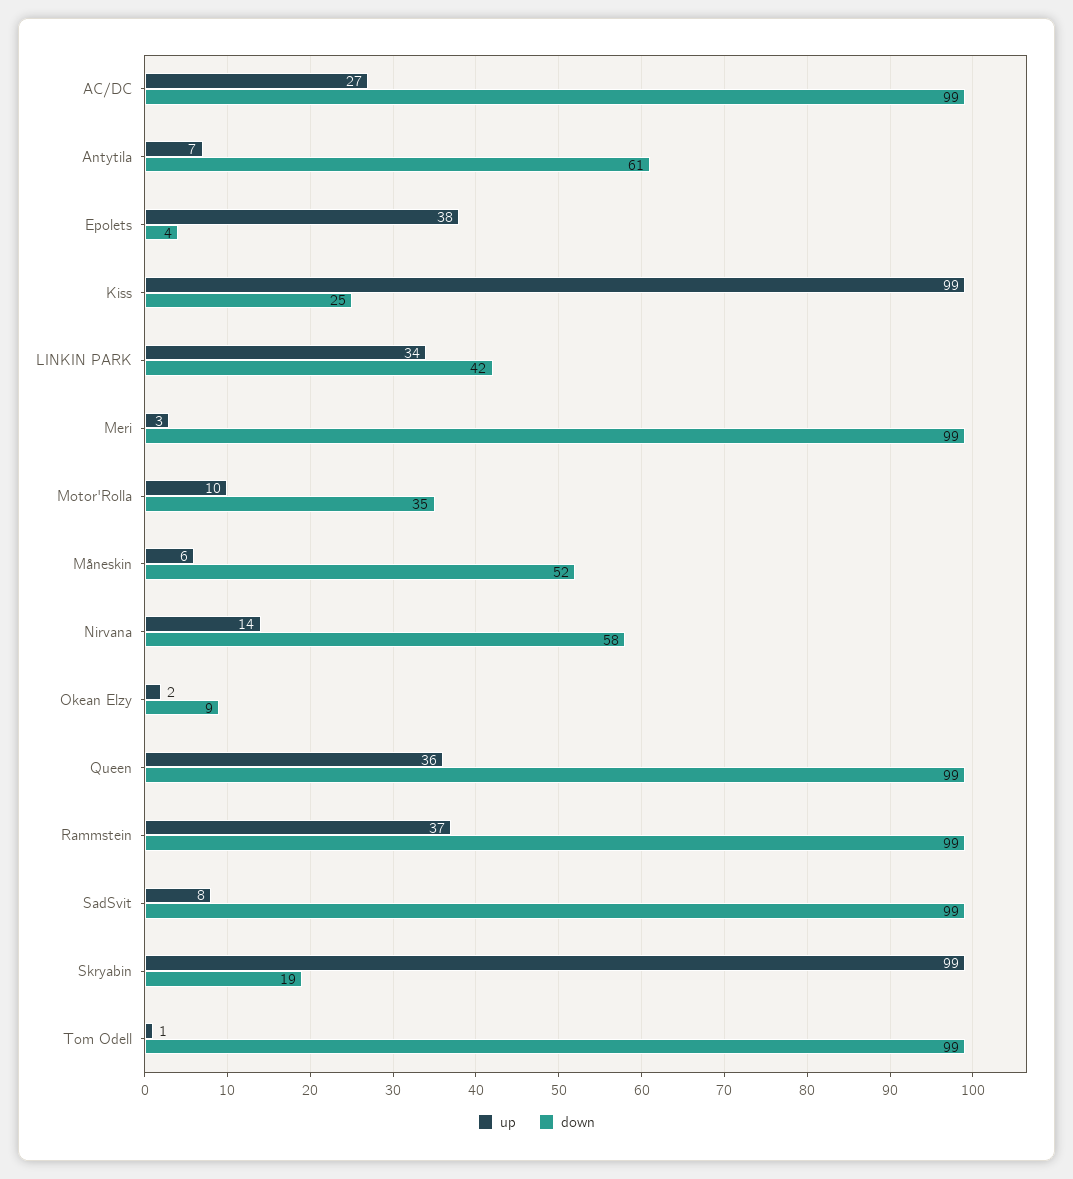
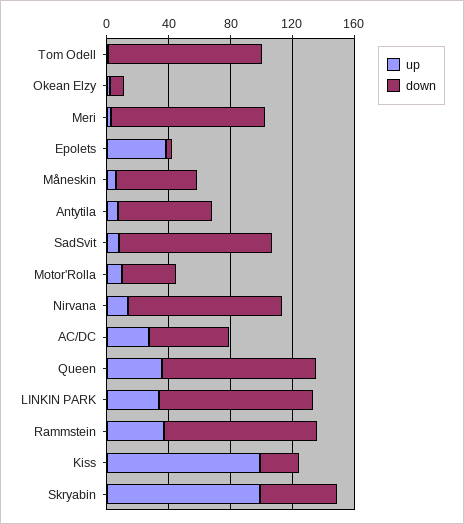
down, AC/DC: 99 -> 50
down, LINKIN PARK: 42 -> 100
down, Nirvana: 58 -> 100
down, Skryabin: 19 -> 50

